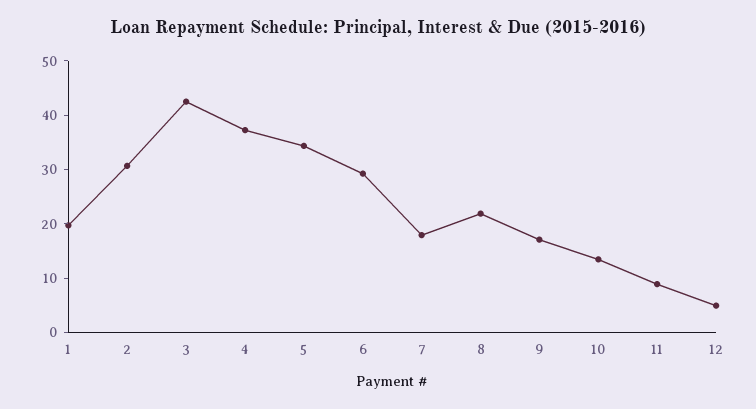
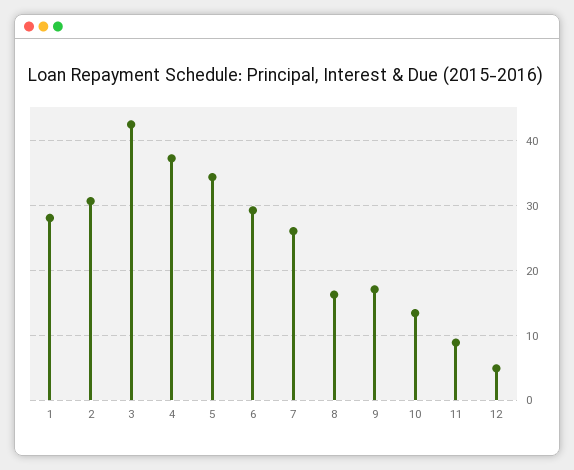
1: 20 -> 28
7: 18 -> 26
8: 22 -> 16

